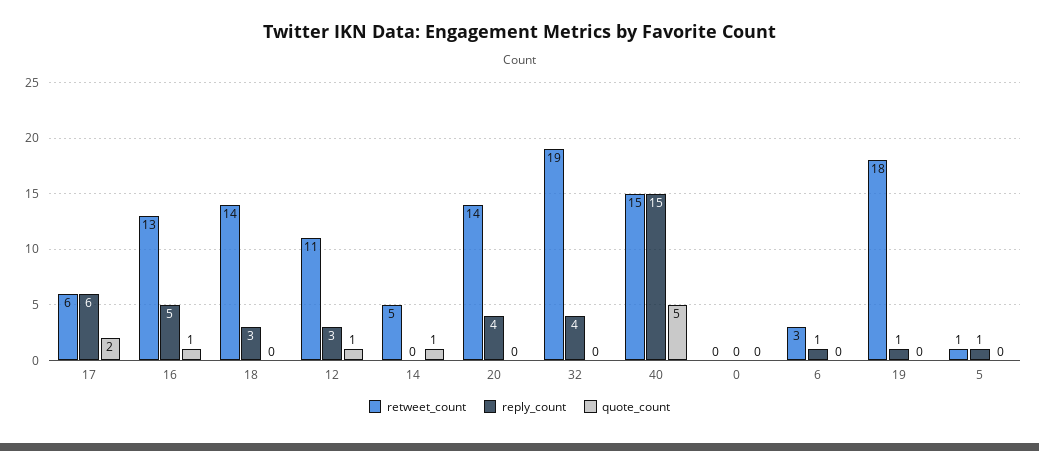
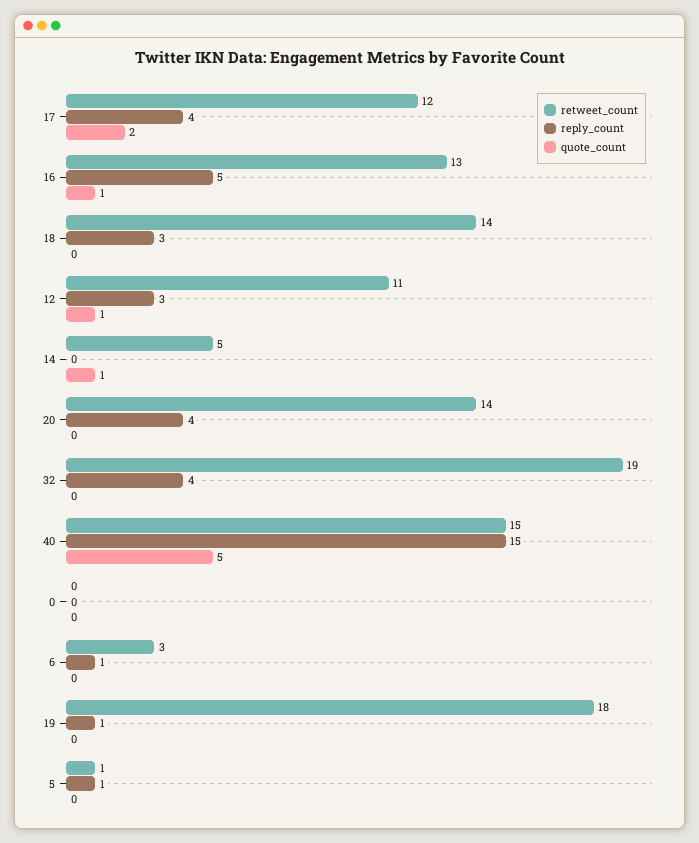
retweet_count, 17: 6 -> 12
reply_count, 17: 6 -> 4

